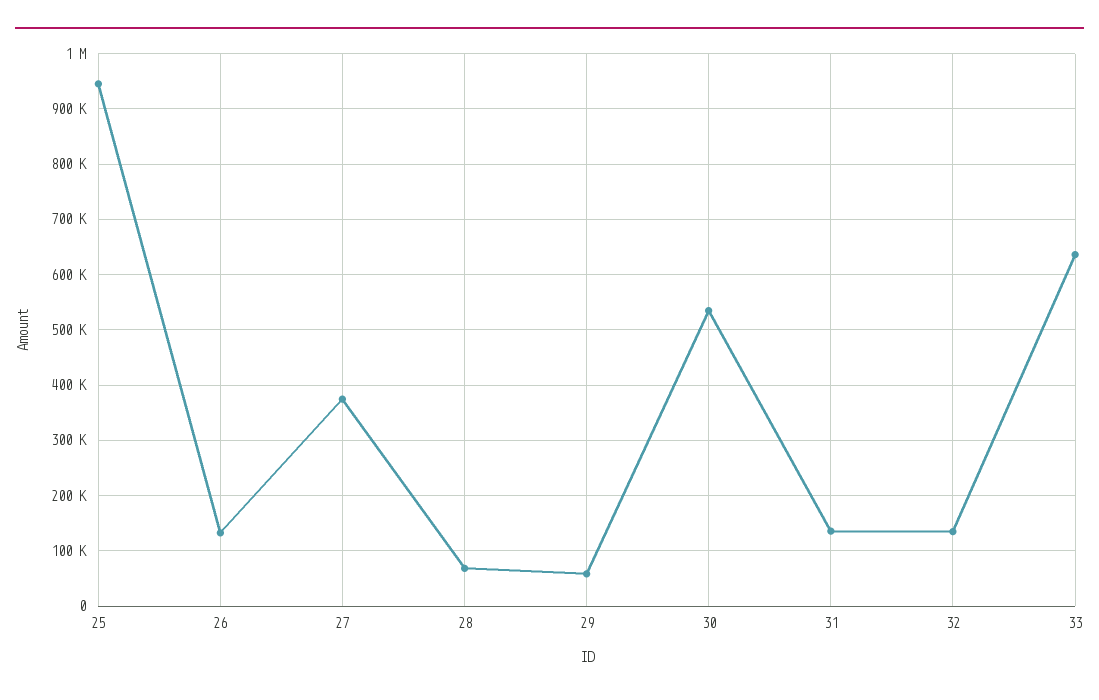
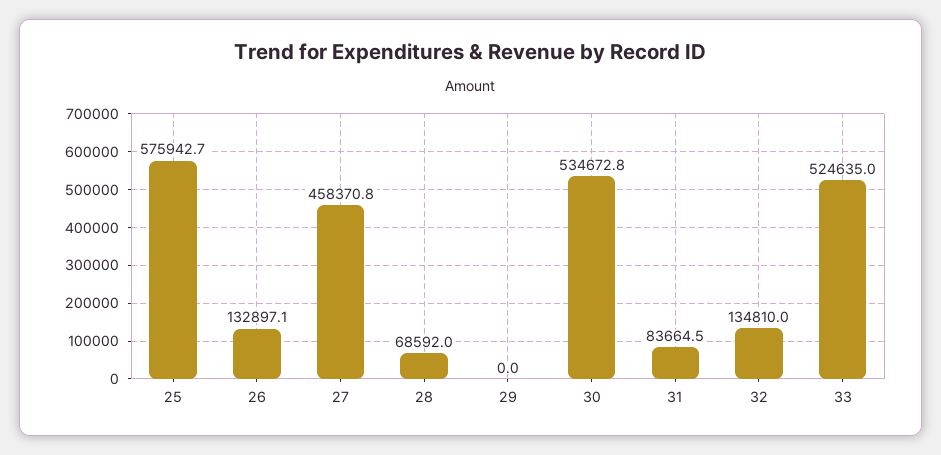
25: 940000 -> 575942.7
27: 380000 -> 458370.8
29: 60000 -> 0
31: 140000 -> 83664.5
33: 640000 -> 524635

